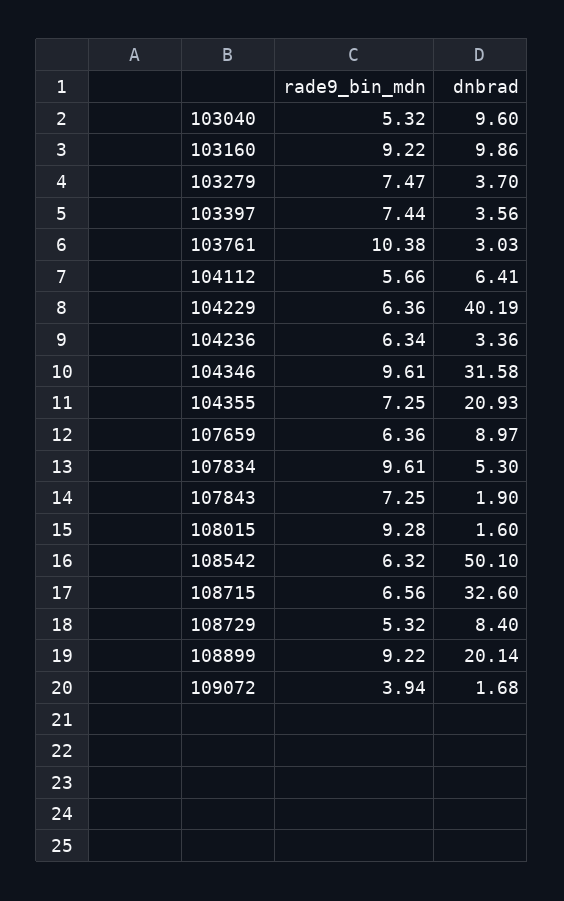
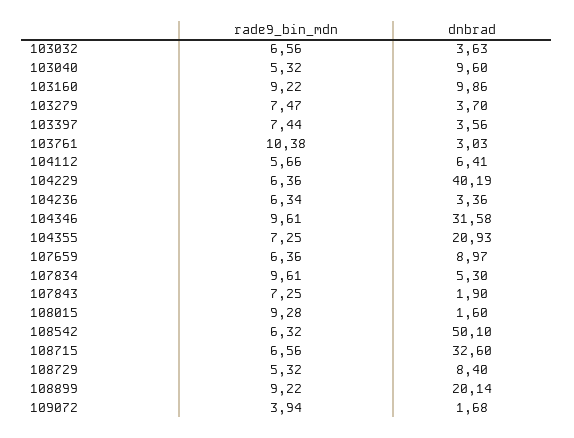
rade9_bin_mdn, 103032: none -> 6.56
dnbrad, 103032: none -> 3.63

